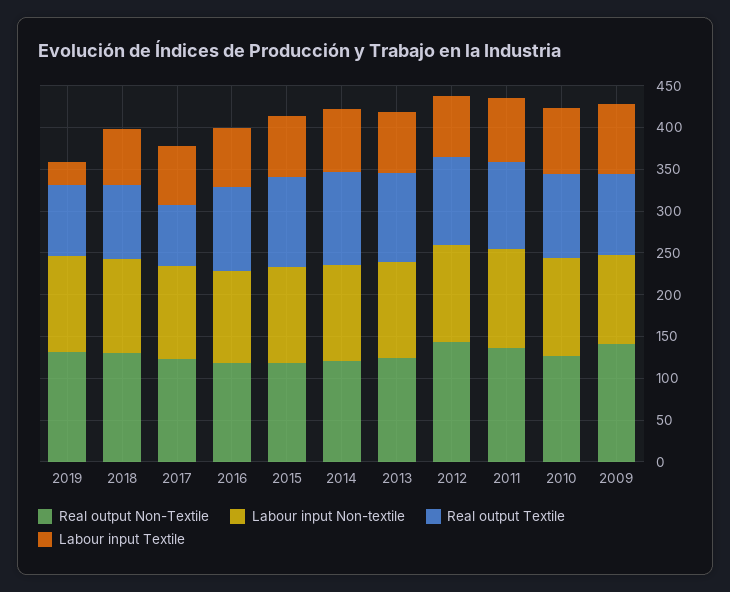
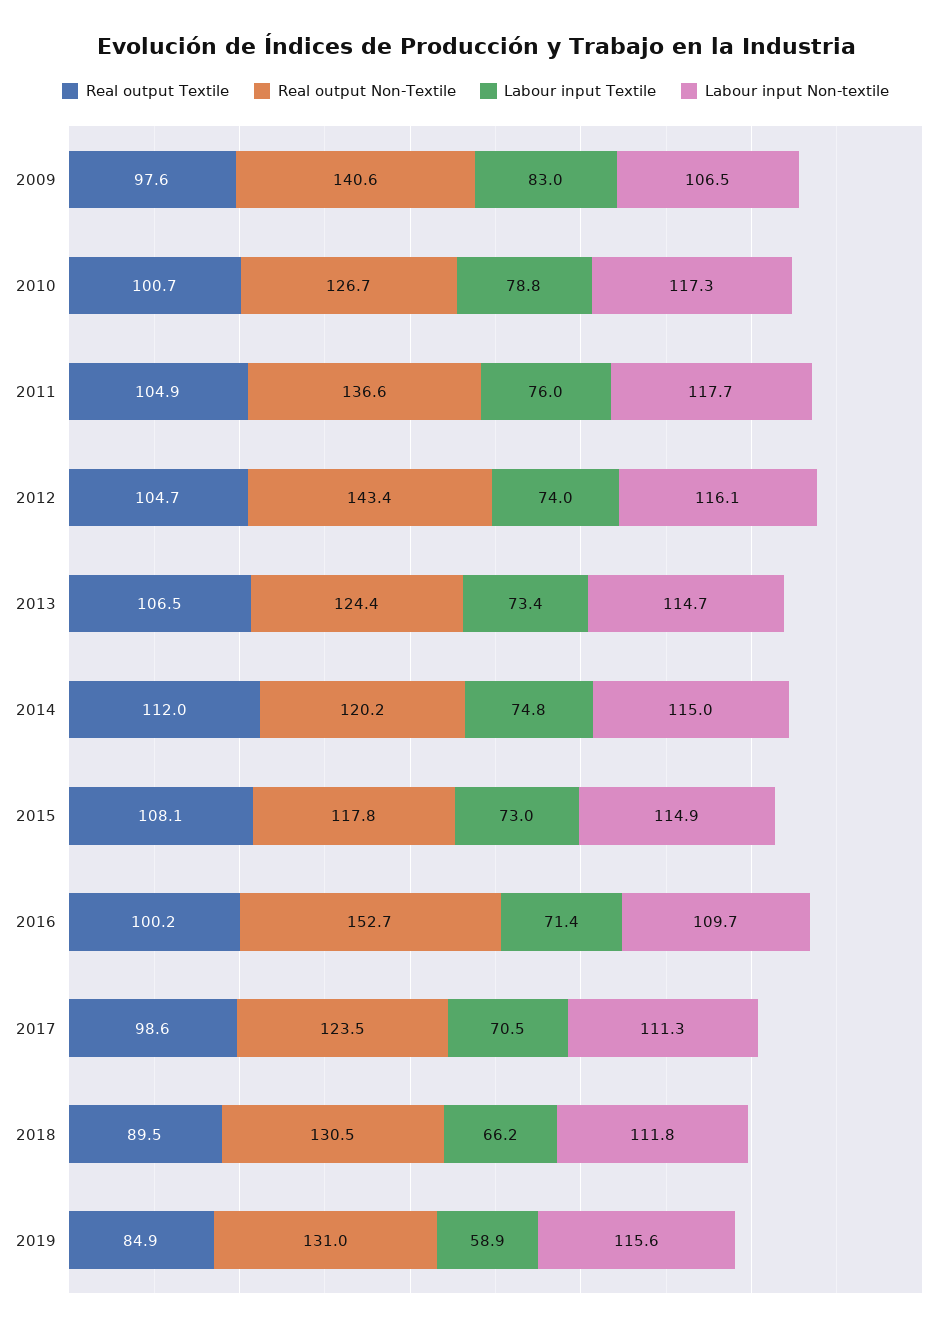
Labour input Textile, 2019: 30 -> 58.9
Real output Textile, 2017: 70 -> 98.6
Real output Non-Textile, 2016: 120 -> 152.7

